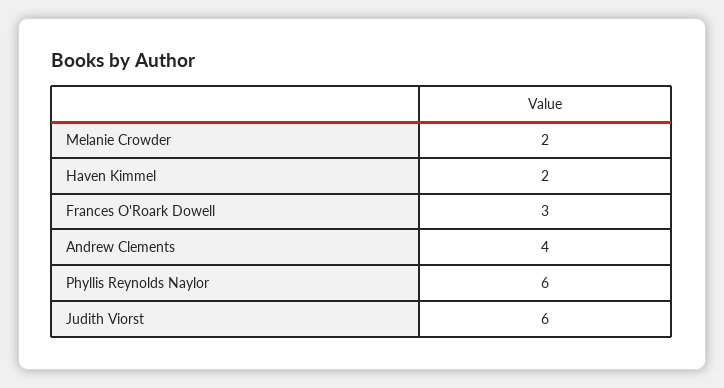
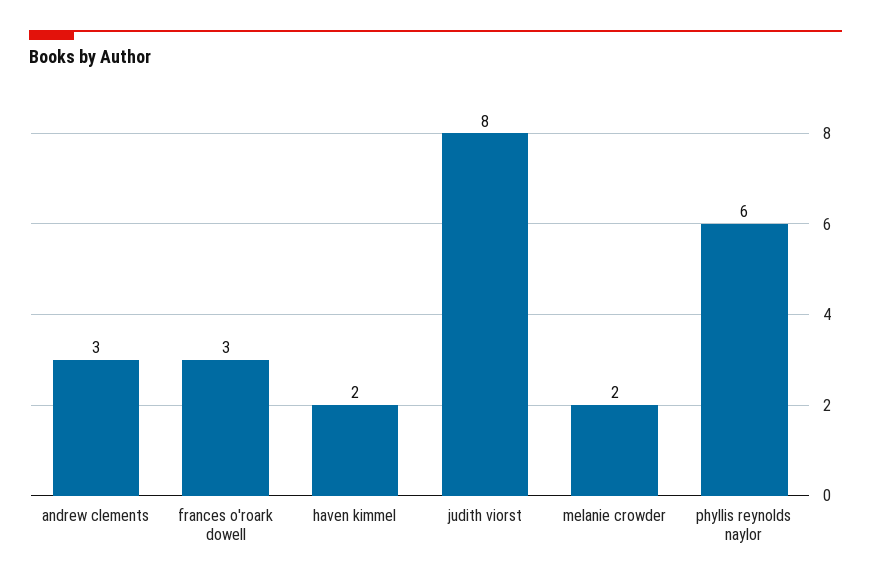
Andrew Clements: 4 -> 3
Judith Viorst: 6 -> 8

